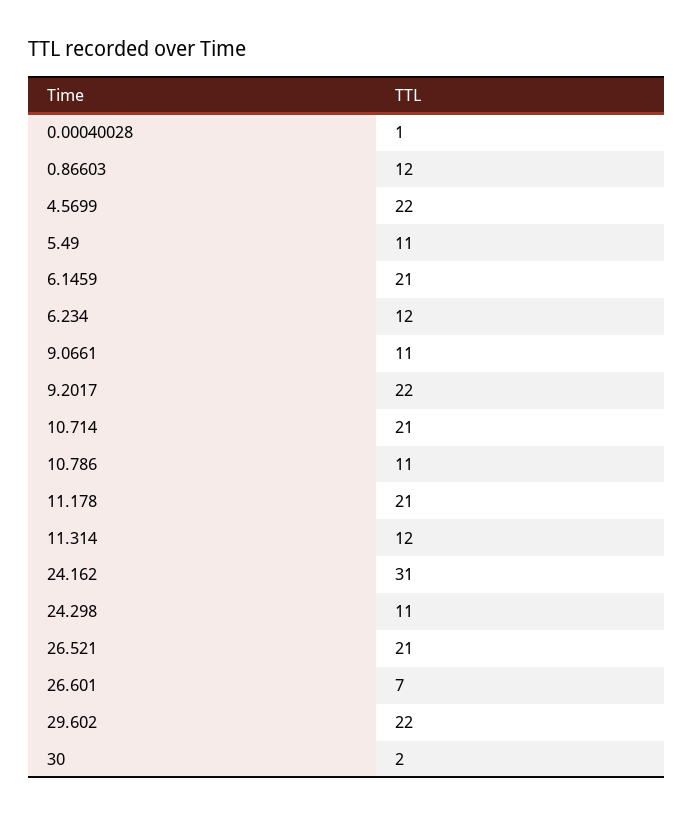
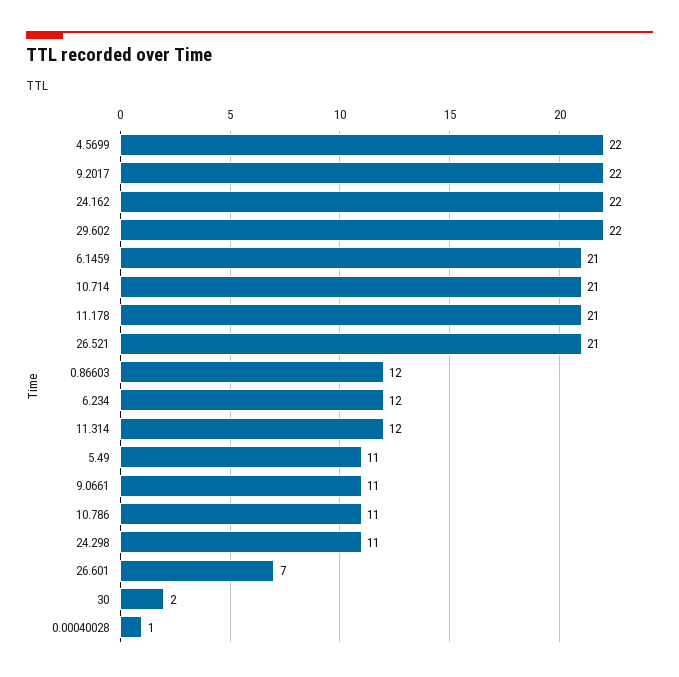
24.162: 31 -> 22

